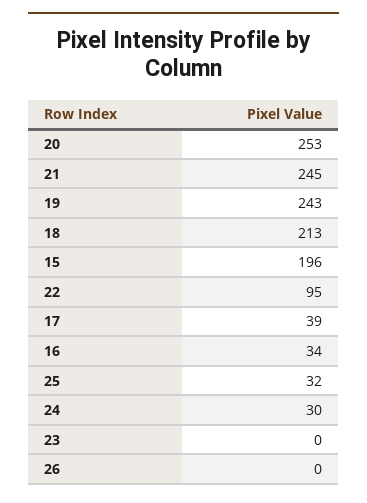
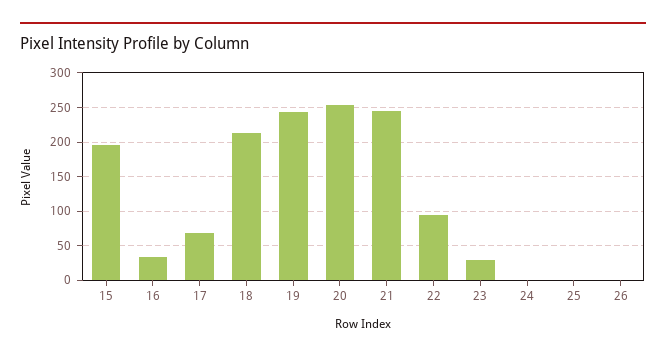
17: 39 -> 70
25: 32 -> 0
24: 30 -> 0
23: 0 -> 30

